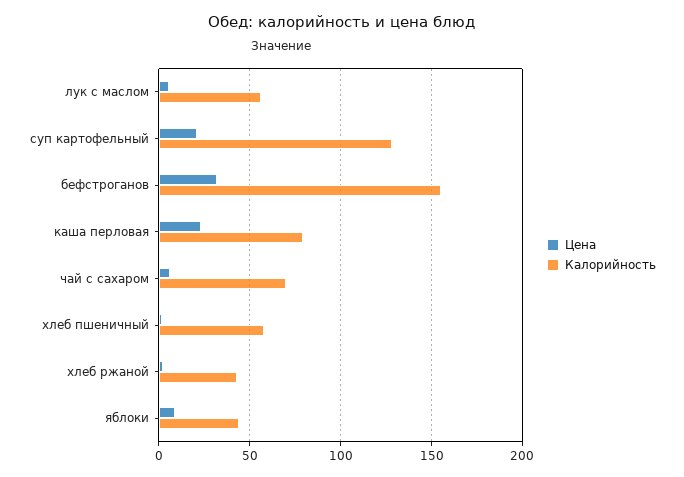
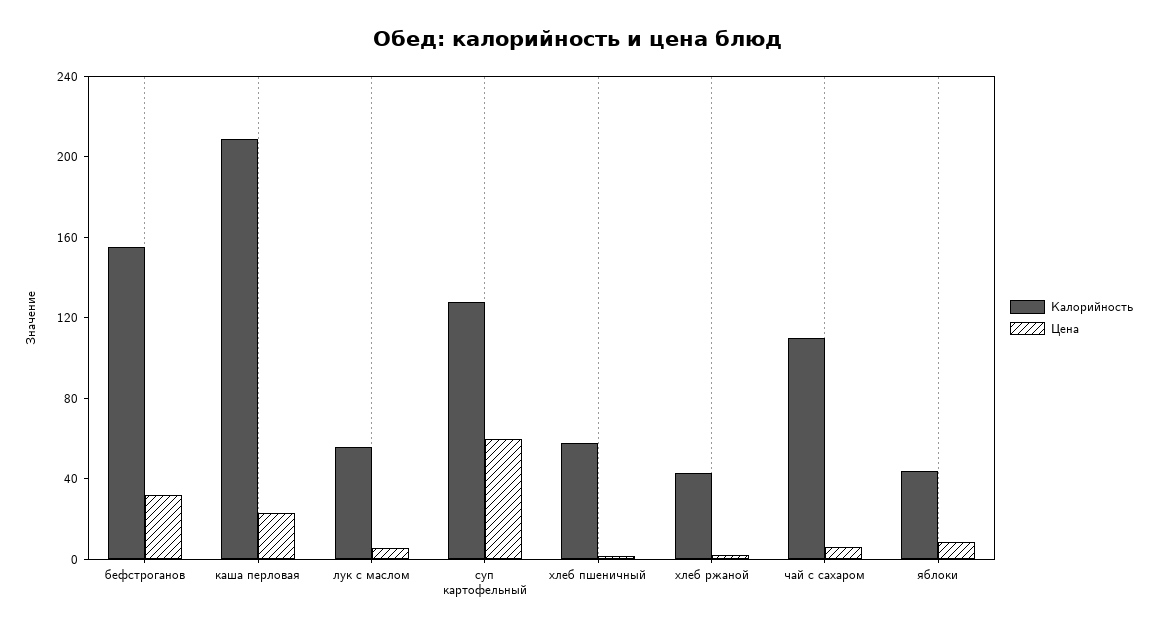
Цена, суп картофельный: 20 -> 60
Калорийность, каша перловая: 80 -> 210
Калорийность, чай с сахаром: 70 -> 110

